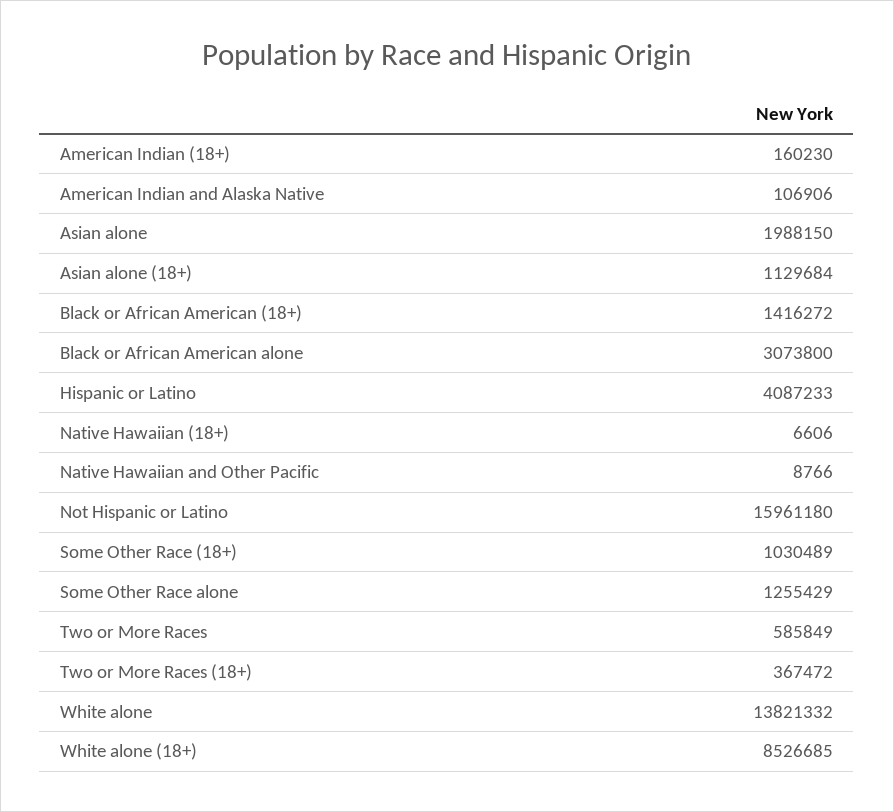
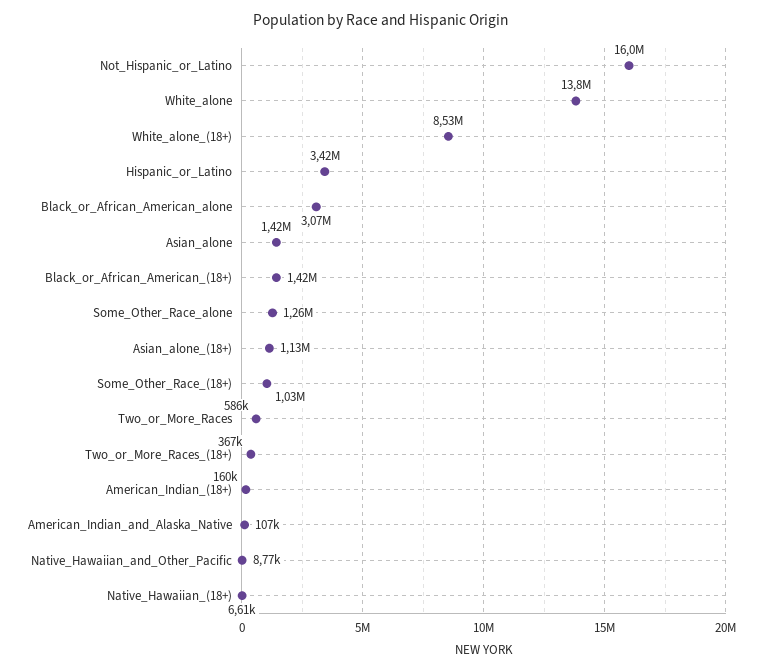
Asian alone: 1988150 -> 1420000
Hispanic or Latino: 4087233 -> 3420000

